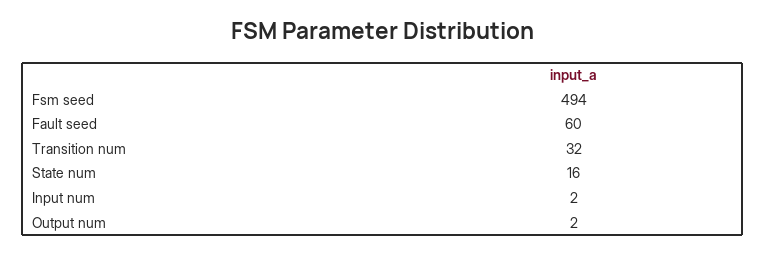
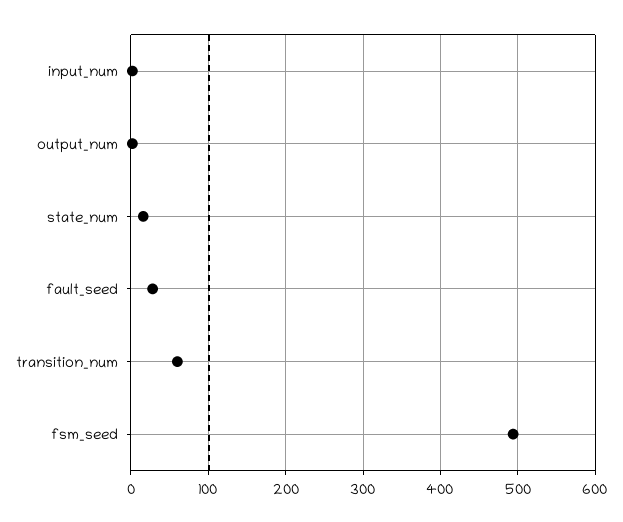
Fault seed: 60 -> 30
Transition num: 32 -> 60

